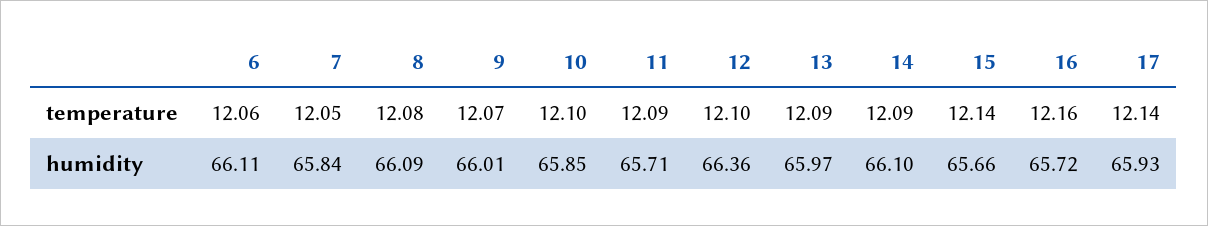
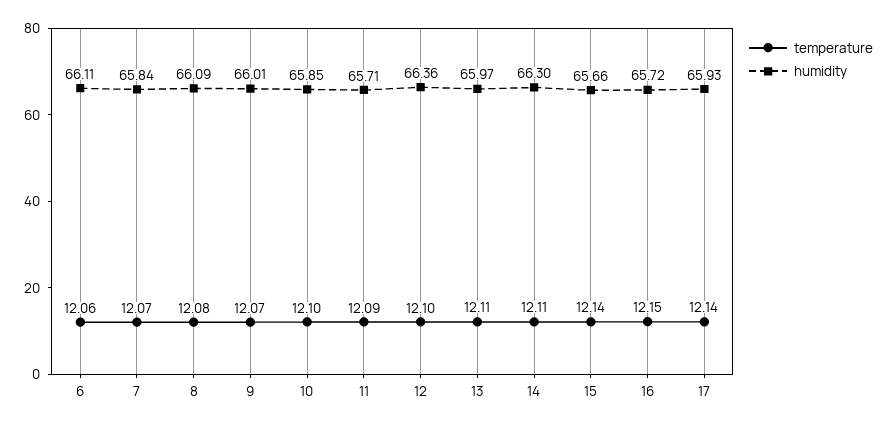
temperature, 7: 12.05 -> 12.07
temperature, 13: 12.09 -> 12.11
temperature, 14: 12.09 -> 12.11
temperature, 16: 12.16 -> 12.15
humidity, 14: 66.1 -> 66.3

